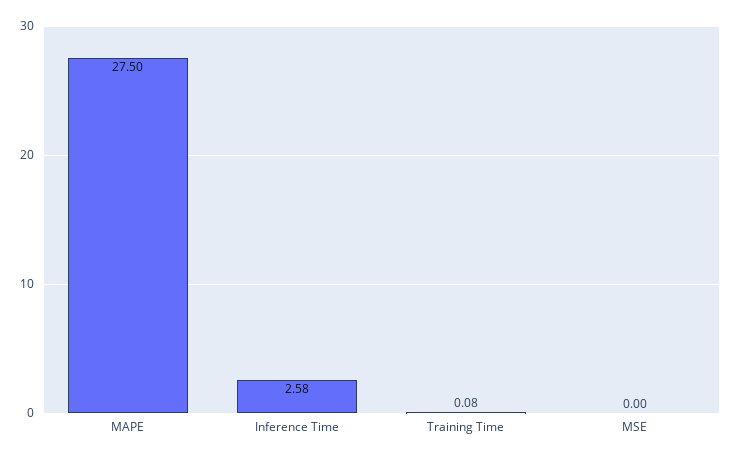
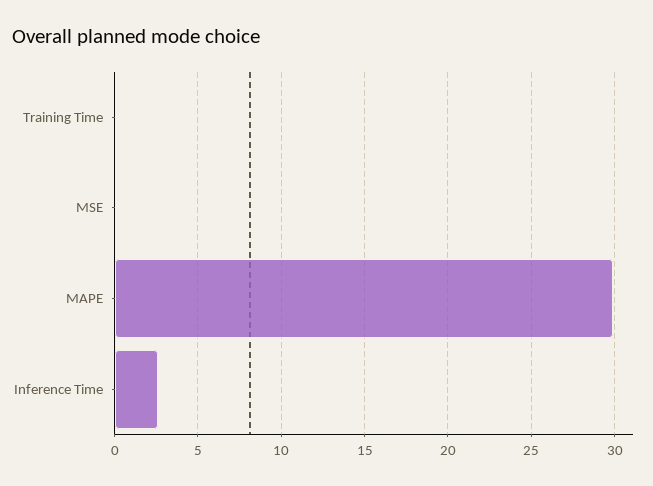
MAPE: 27.5 -> 30

